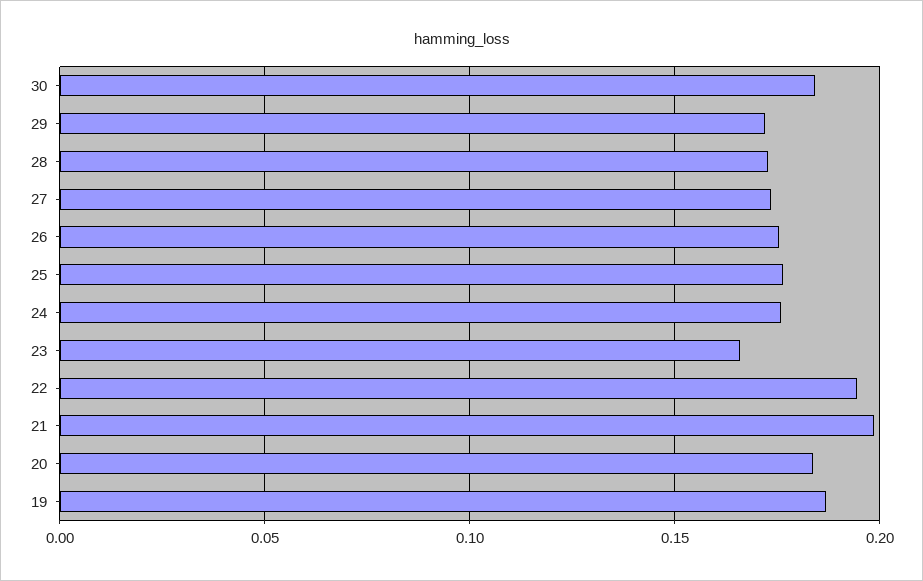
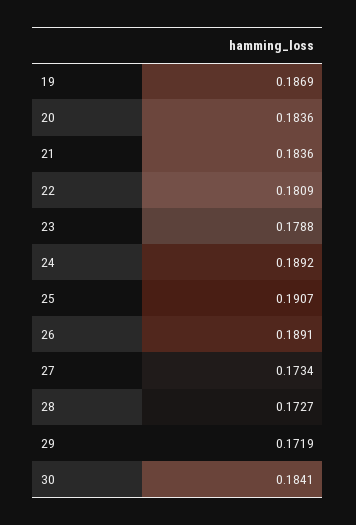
26: 0.175 -> 0.1891
25: 0.175 -> 0.1907
24: 0.175 -> 0.1892
23: 0.165 -> 0.1788
22: 0.195 -> 0.1809
21: 0.2 -> 0.1836

